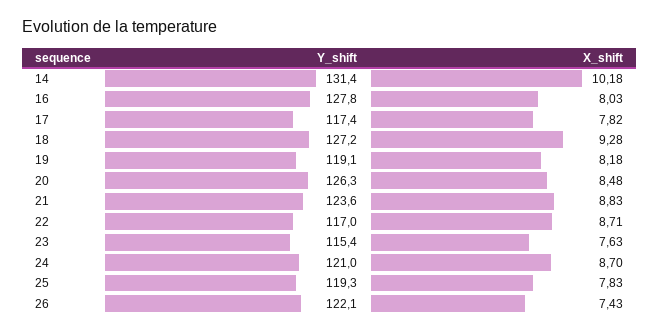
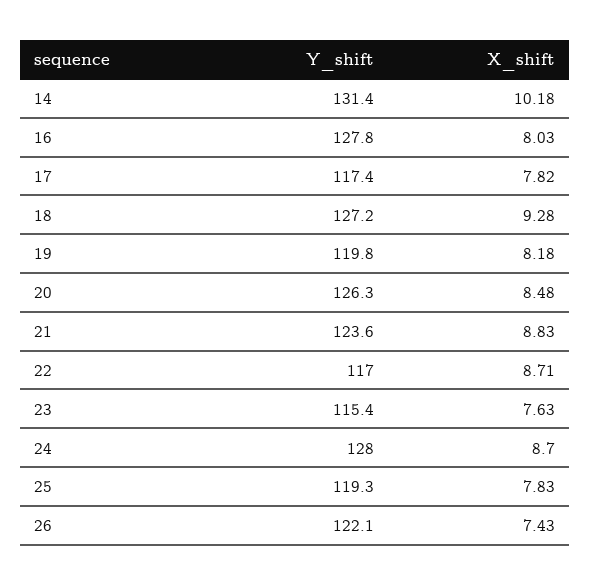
Y_shift, 19: 119.1 -> 119.8
Y_shift, 24: 121 -> 128

